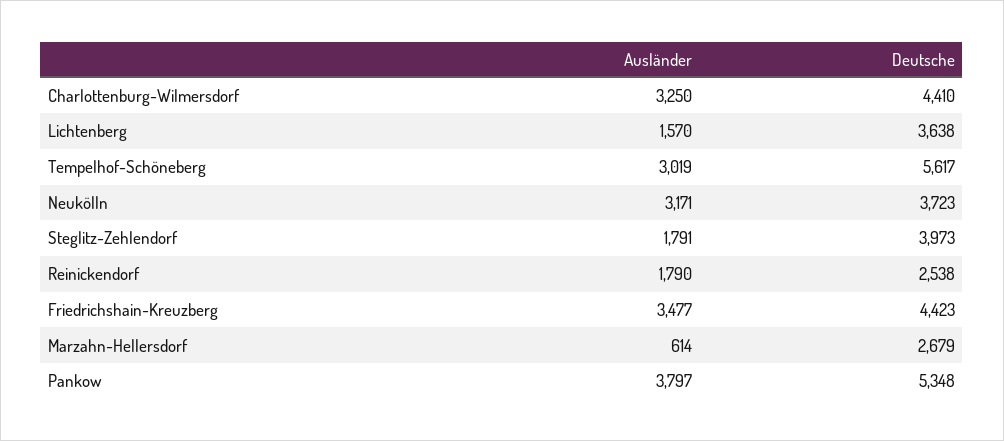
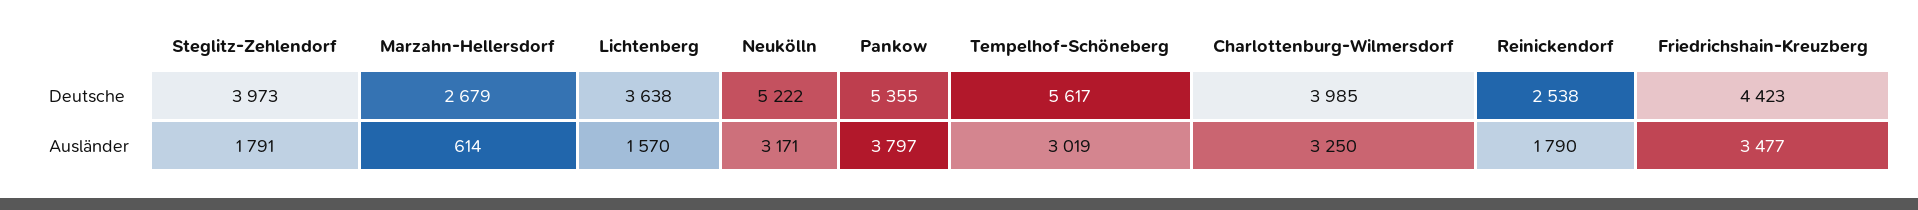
Deutsche, Charlottenburg-Wilmersdorf: 4410 -> 3985
Deutsche, Neukölln: 3723 -> 5222
Deutsche, Pankow: 5348 -> 5355

